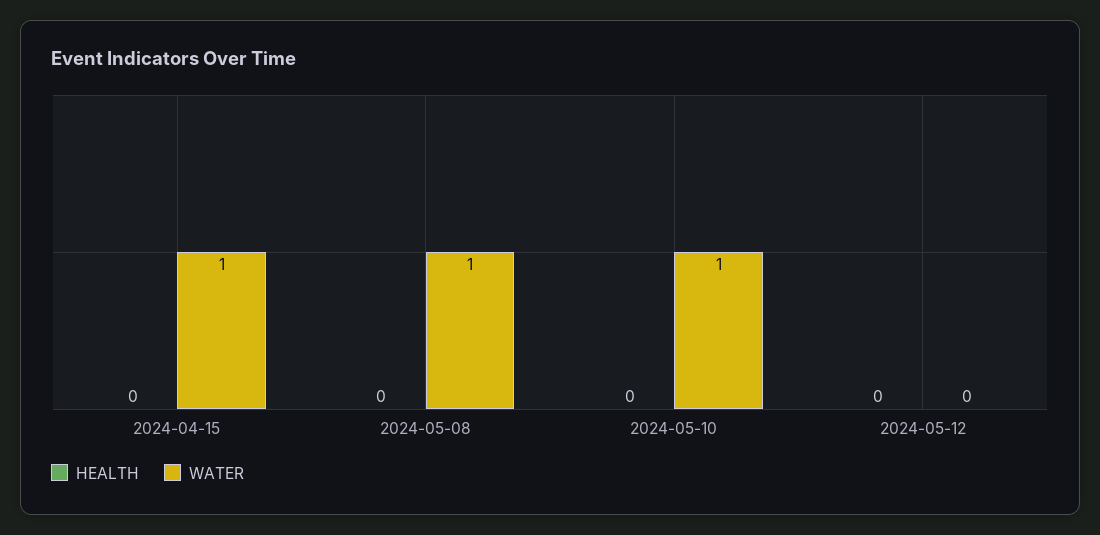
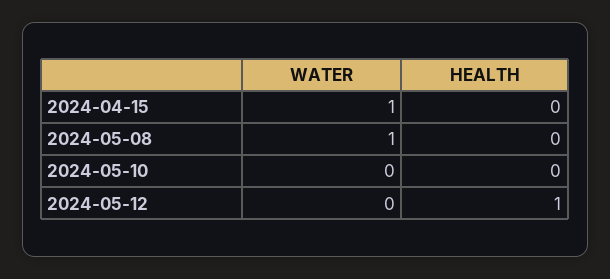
WATER, 2024-05-10: 1 -> 0
HEALTH, 2024-05-12: 0 -> 1

